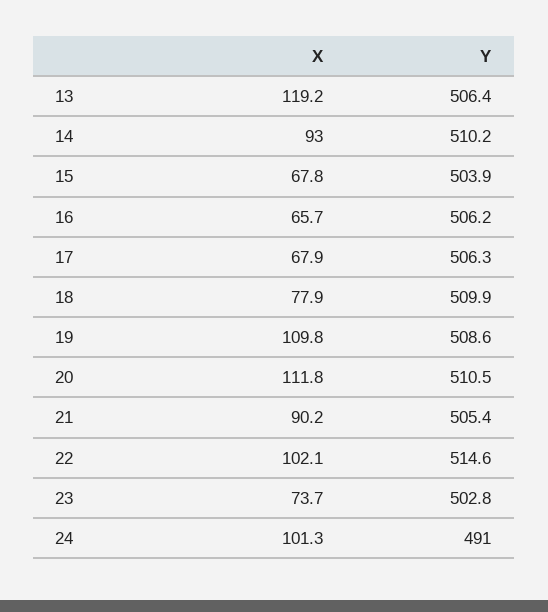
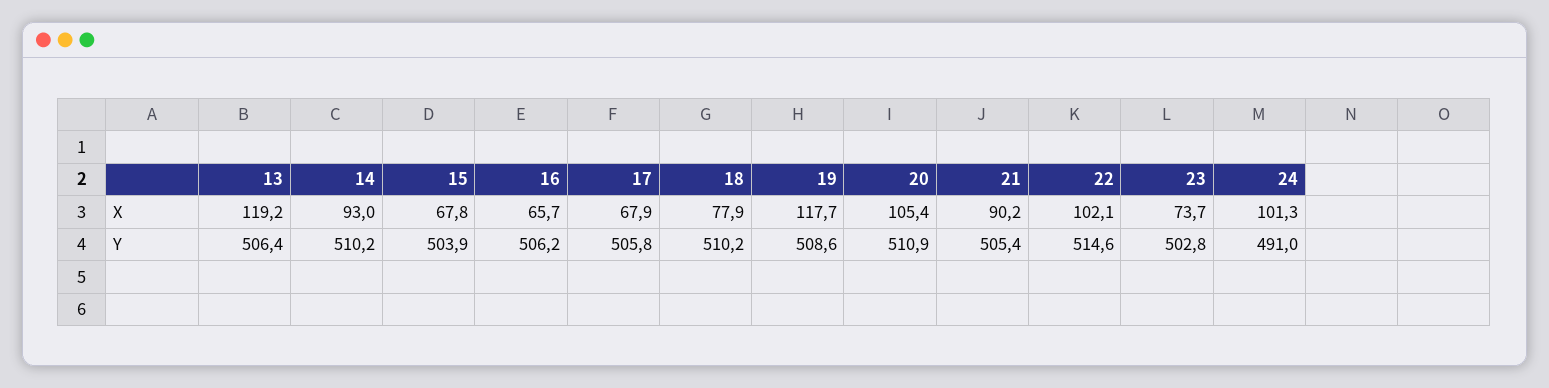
Y, 17: 506.3 -> 505.8
Y, 18: 509.9 -> 510.2
X, 19: 109.8 -> 117.7
X, 20: 111.8 -> 105.4
Y, 20: 510.5 -> 510.9

